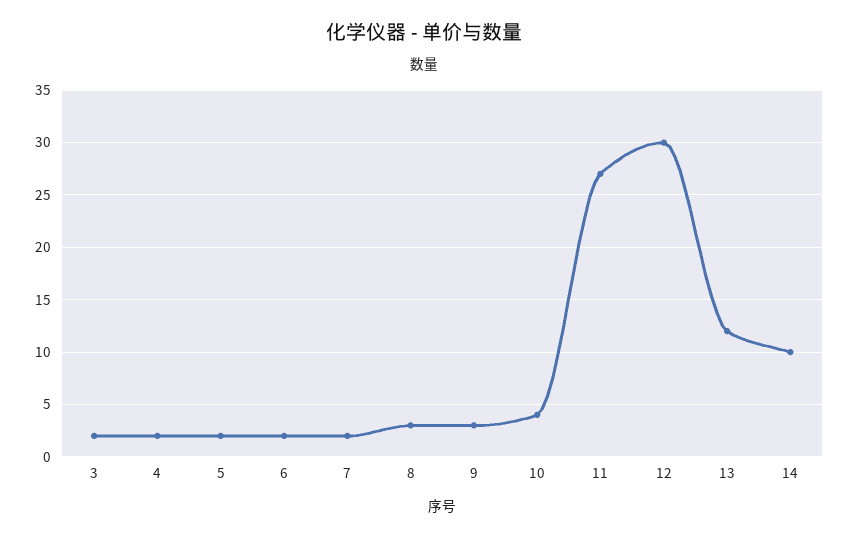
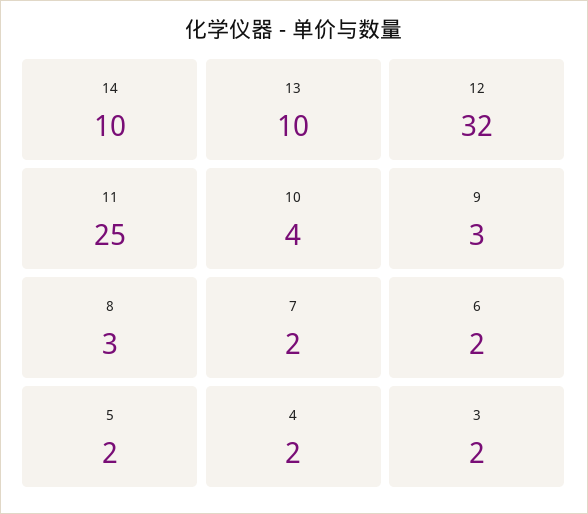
11: 27 -> 25
12: 30 -> 32
13: 12 -> 10

